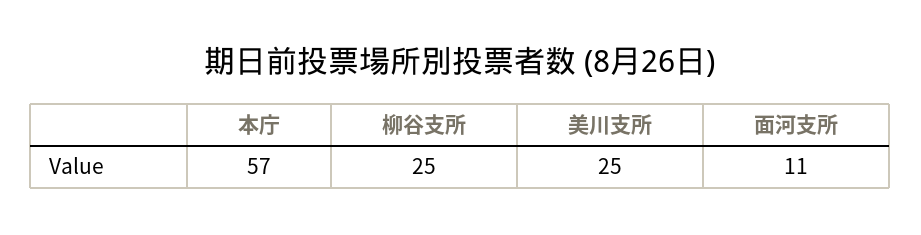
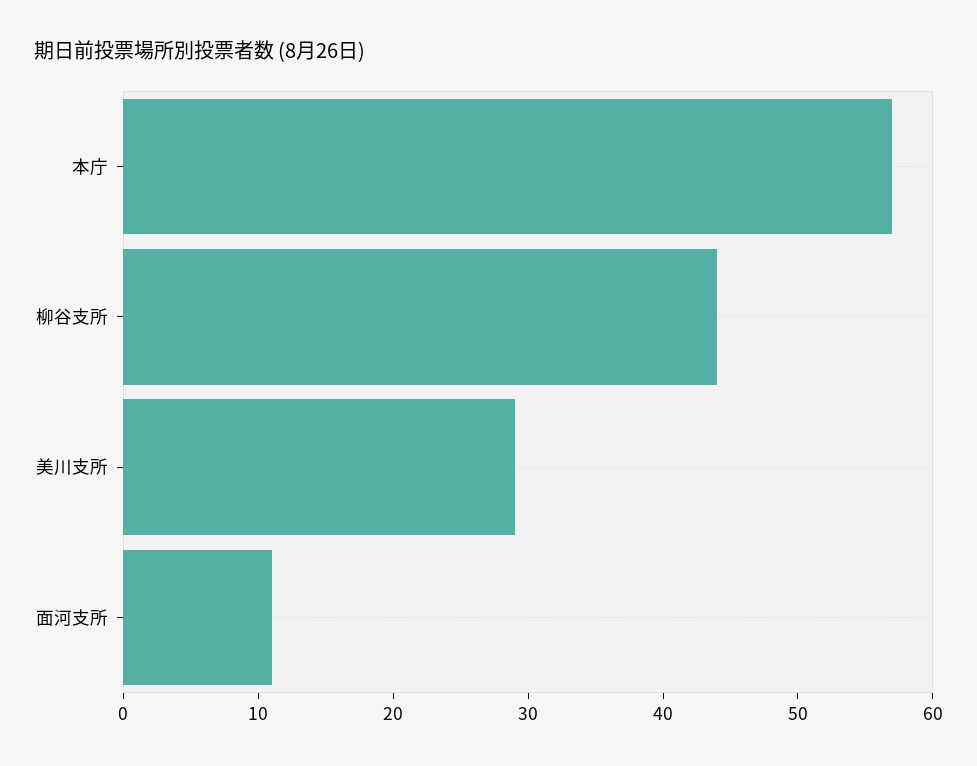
柳谷支所: 25 -> 44
美川支所: 25 -> 29

